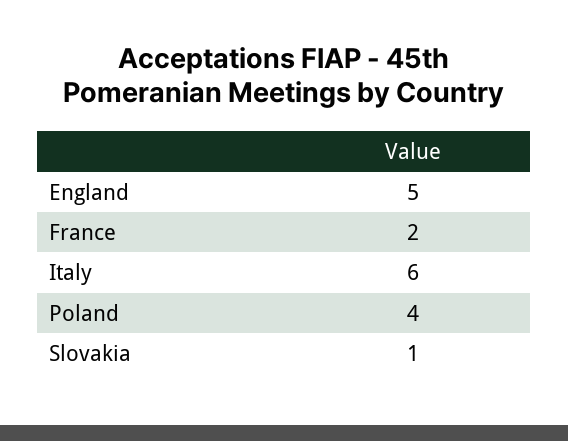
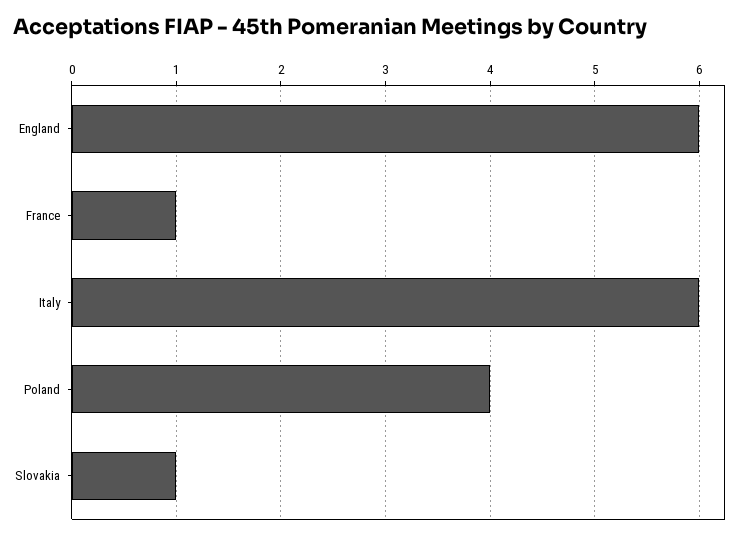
England: 5 -> 6
France: 2 -> 1

